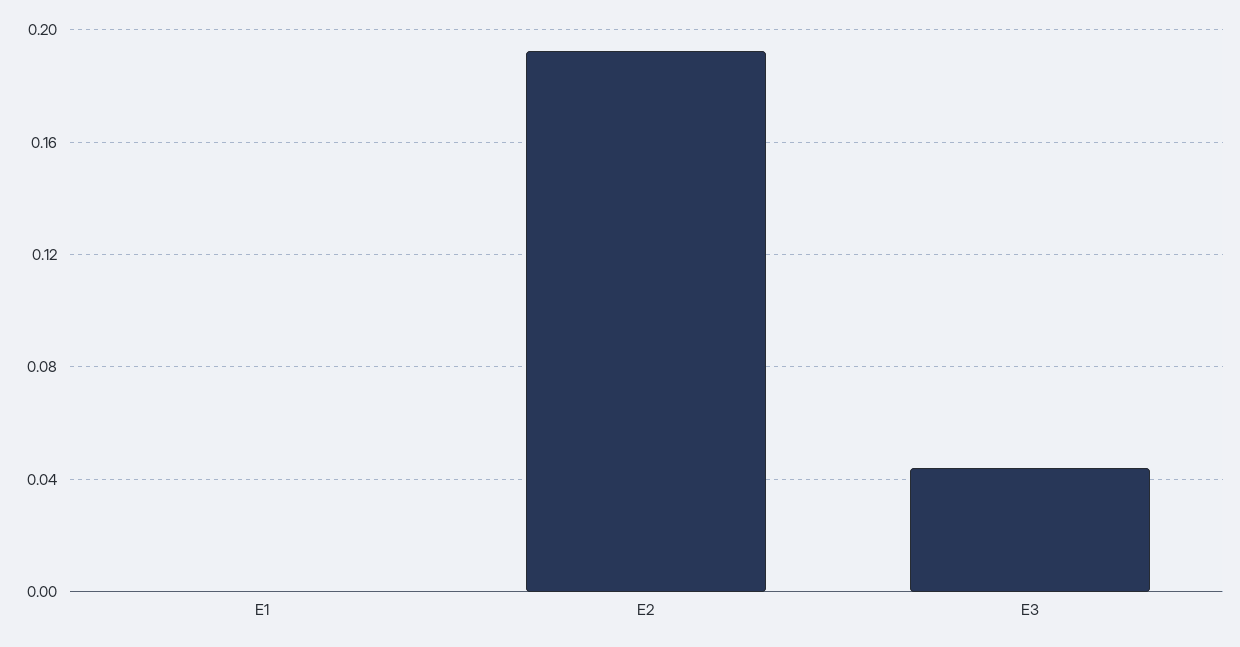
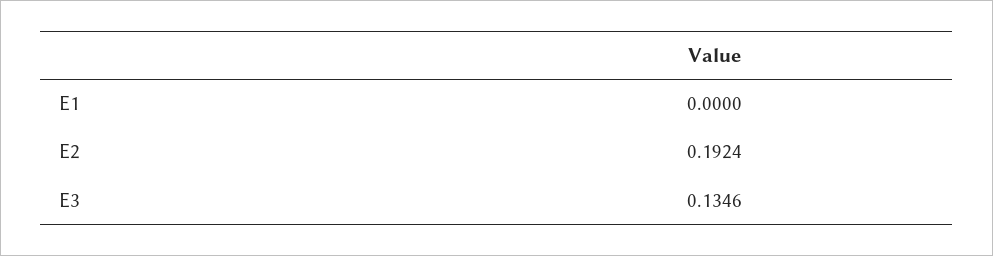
E3: 0.045 -> 0.1346

